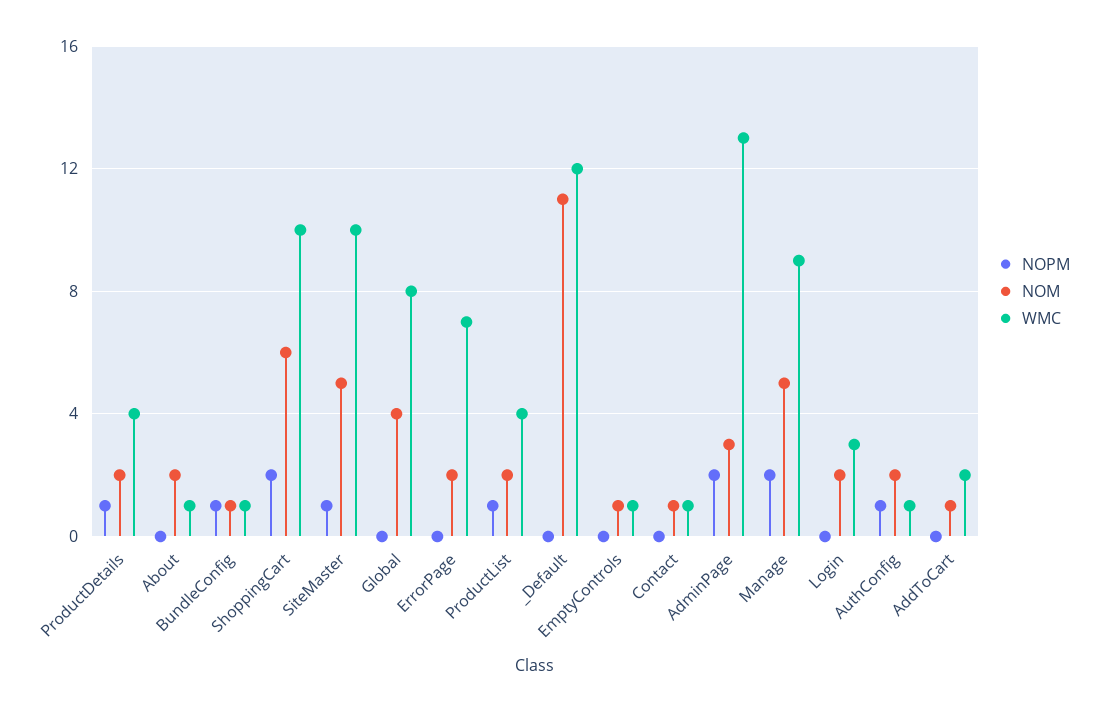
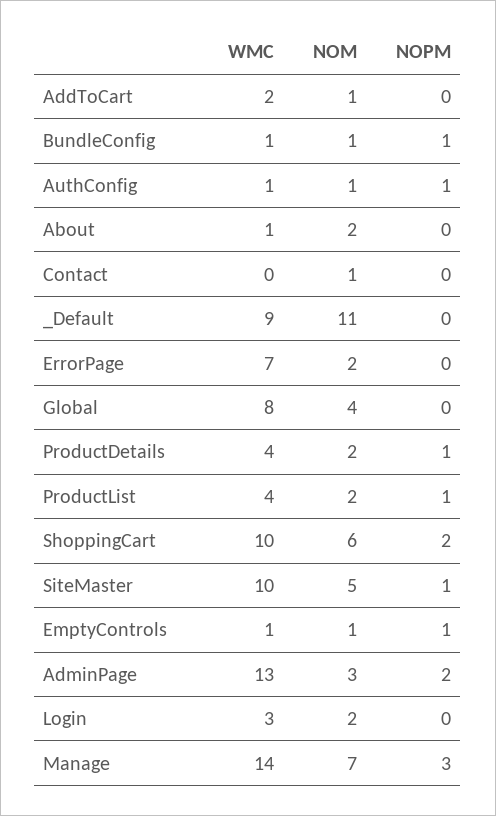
WMC, _Default: 12 -> 9
NOPM, EmptyControls: 0 -> 1
WMC, Contact: 1 -> 0
NOPM, Manage: 2 -> 3
NOM, Manage: 5 -> 7
WMC, Manage: 9 -> 14
NOM, AuthConfig: 2 -> 1

